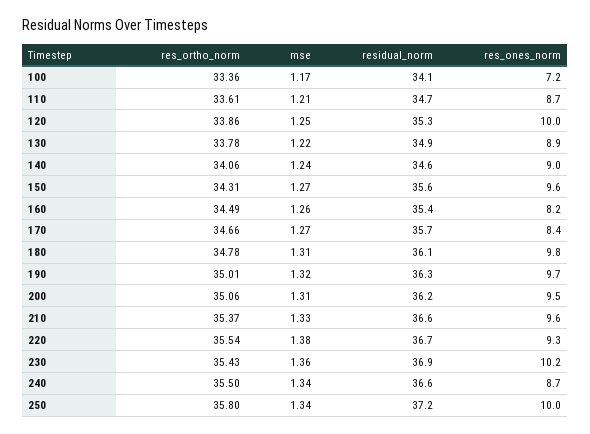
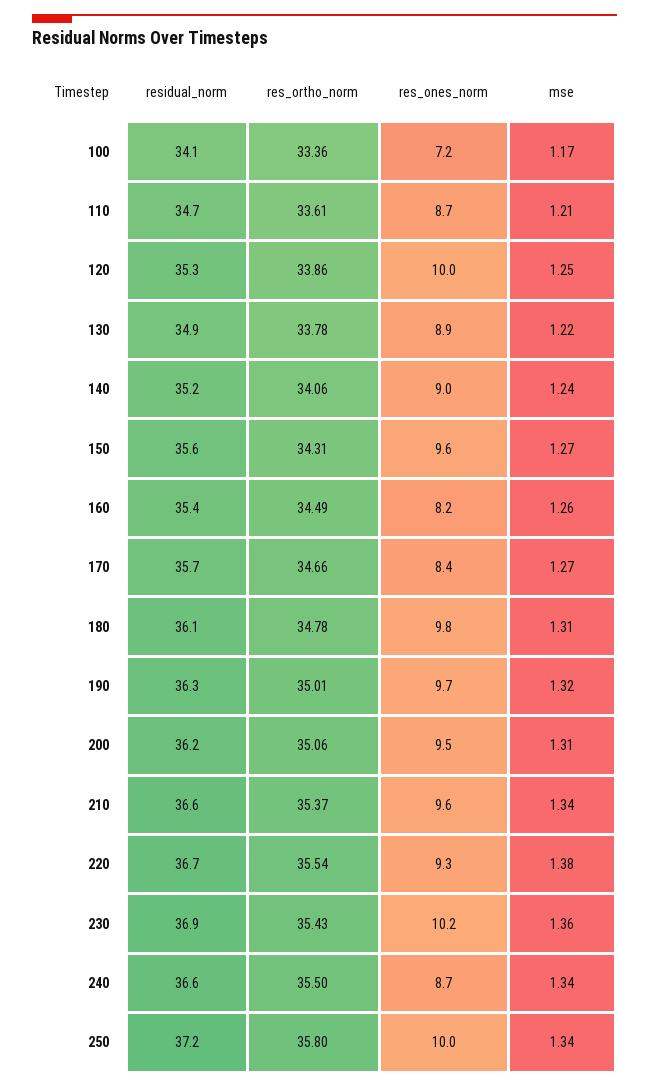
residual_norm, 140: 34.6 -> 35.2
mse, 210: 1.33 -> 1.34

